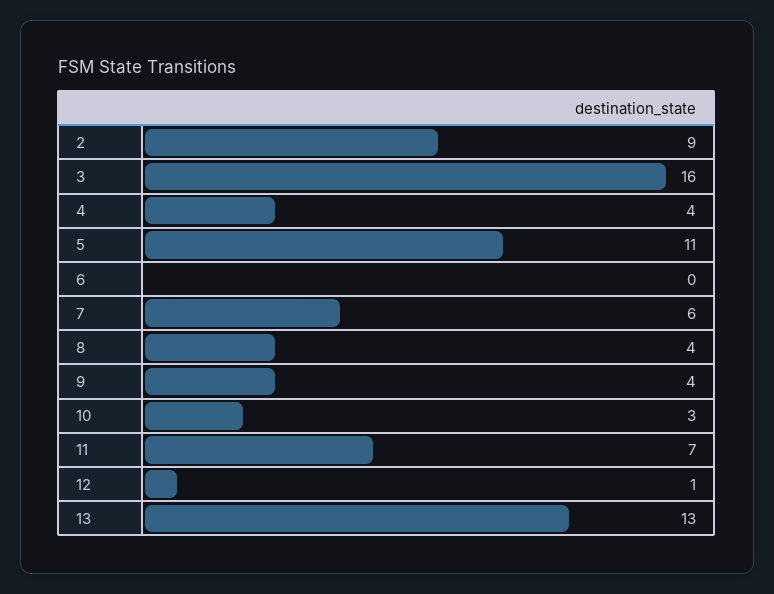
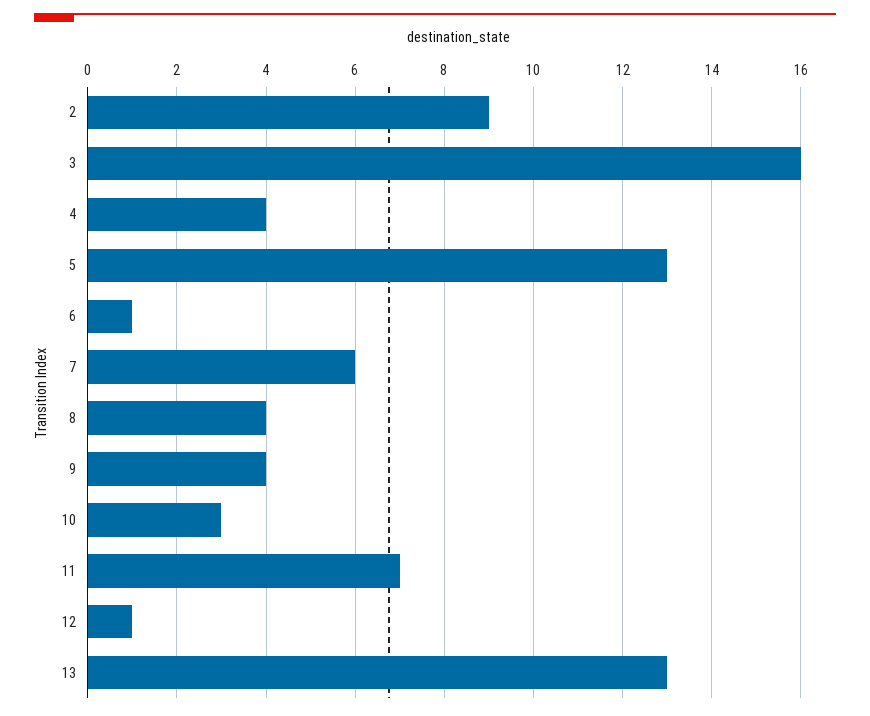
5: 11 -> 13
6: 0 -> 1

